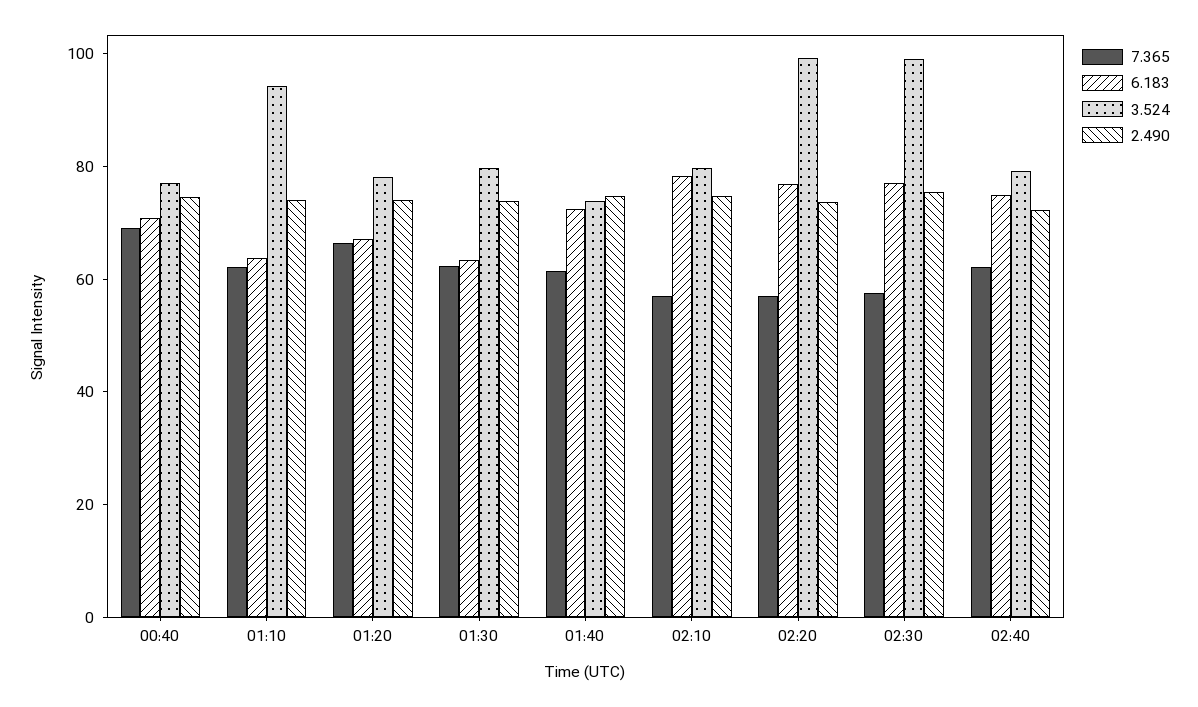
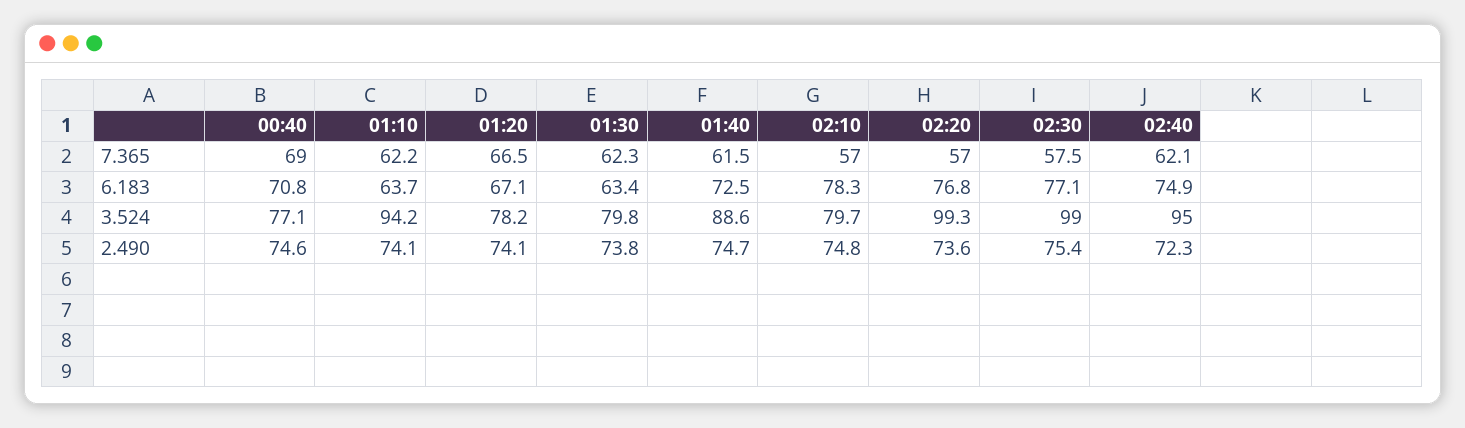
3.524, 01:40: 75 -> 88.6
3.524, 02:40: 80 -> 95

